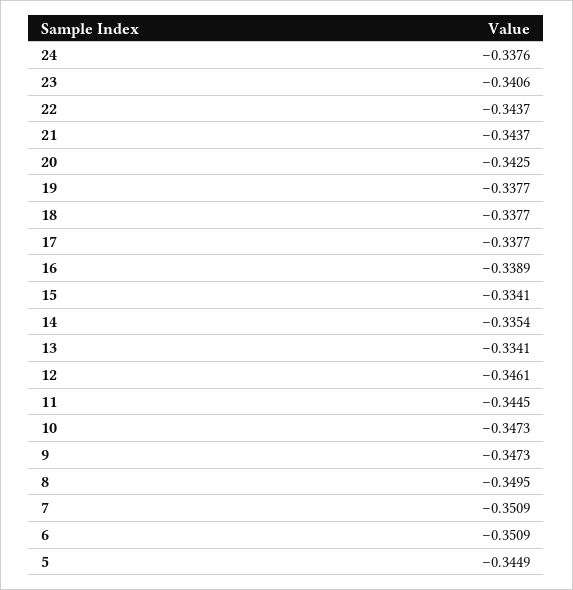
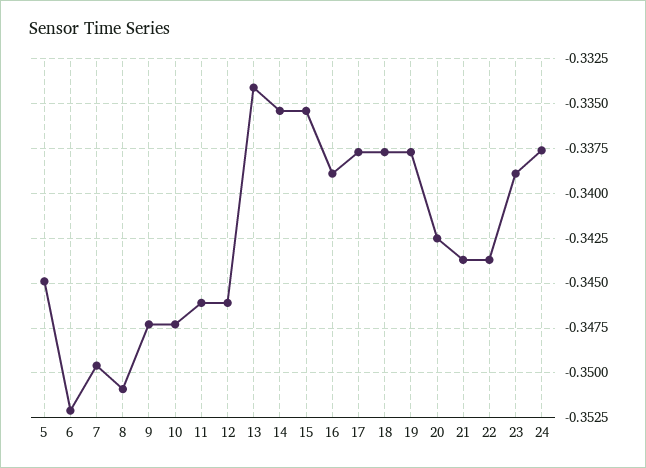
23: -0.3406 -> -0.339
15: -0.3341 -> -0.3355
11: -0.3445 -> -0.346
8: -0.3495 -> -0.351
7: -0.3509 -> -0.3495
6: -0.3509 -> -0.352

